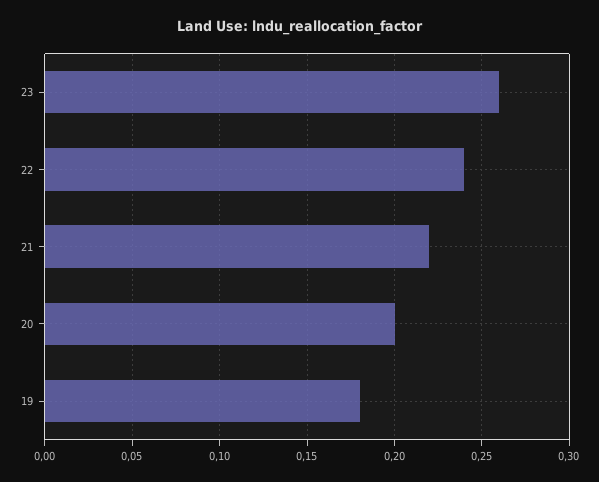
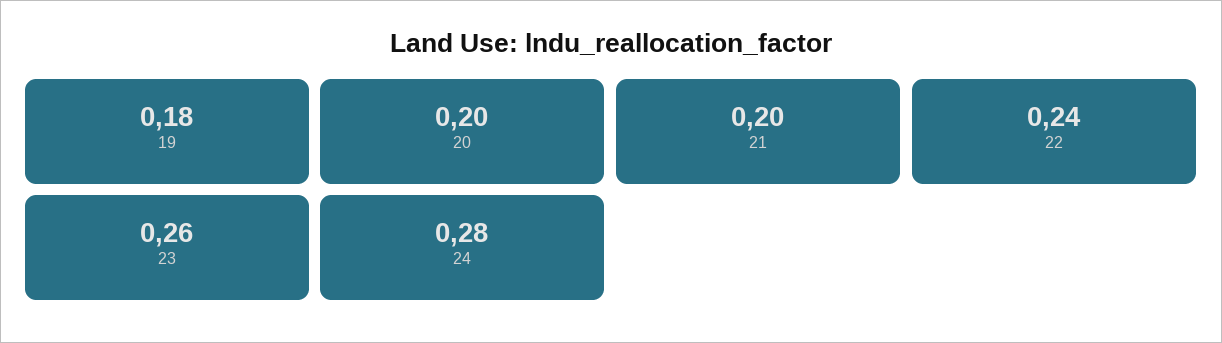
21: 0.22 -> 0.2
24: none -> 0.28

